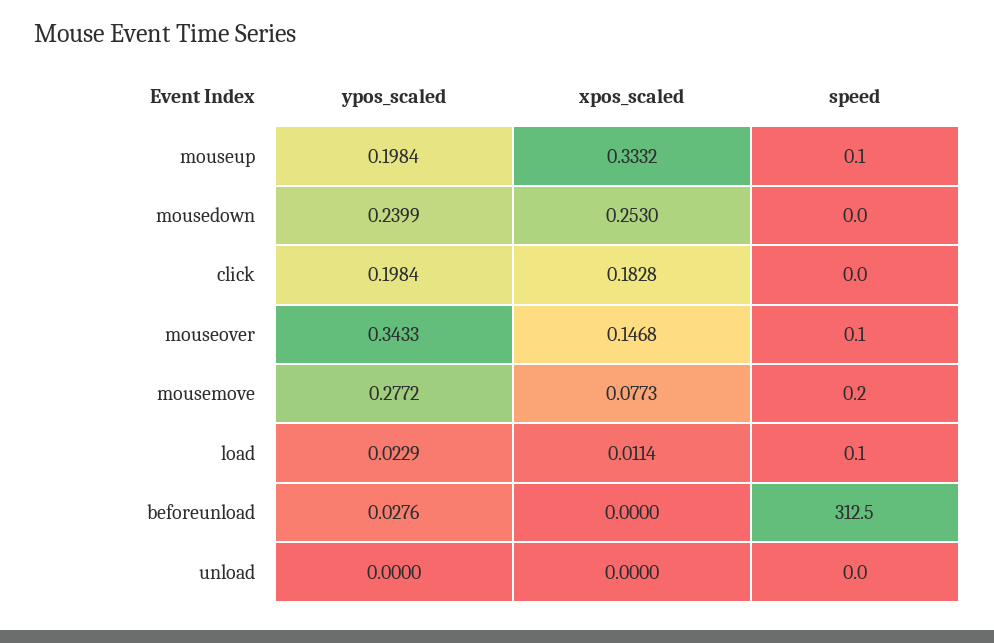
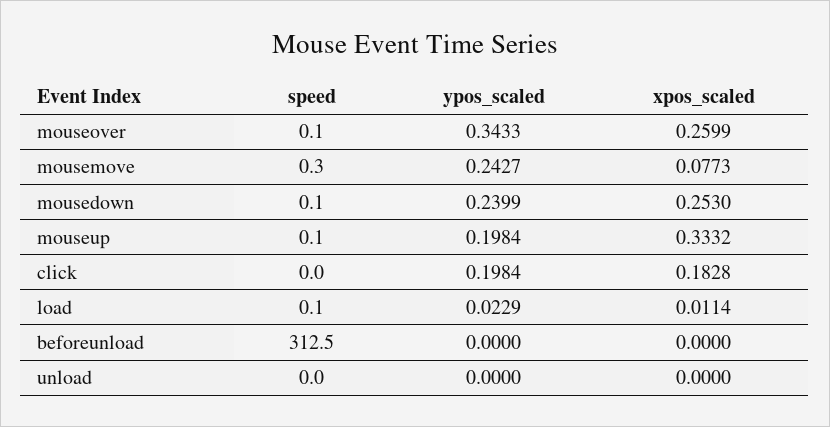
speed, mousedown: 0 -> 0.1
xpos_scaled, mouseover: 0.1468 -> 0.2599
ypos_scaled, mousemove: 0.2772 -> 0.2427
speed, mousemove: 0.2 -> 0.3
ypos_scaled, beforeunload: 0.0276 -> 0

